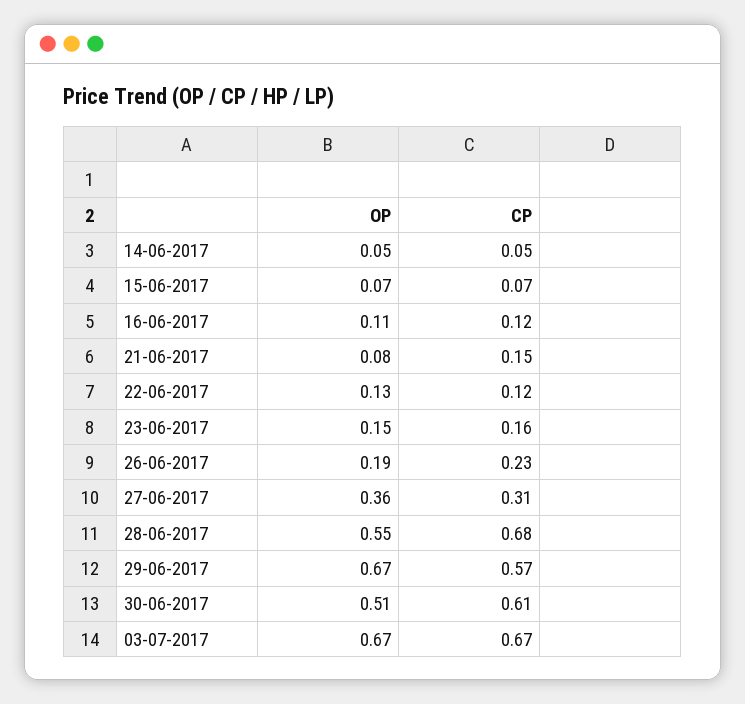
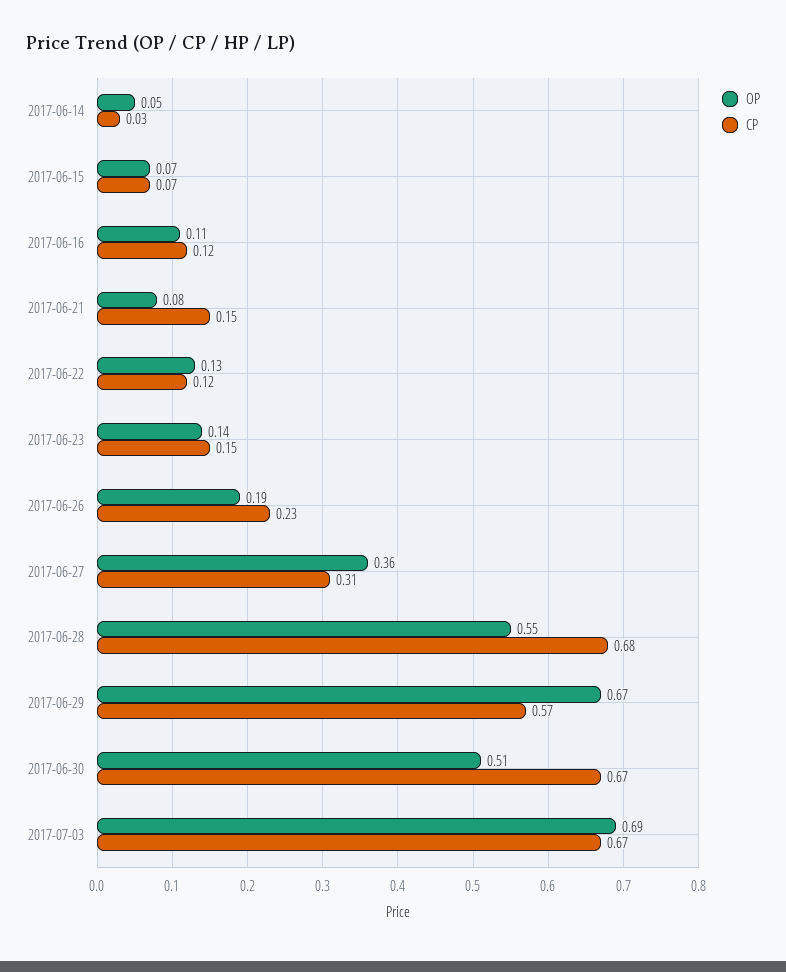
CP, 14-06-2017: 0.05 -> 0.03
OP, 23-06-2017: 0.15 -> 0.14
CP, 23-06-2017: 0.16 -> 0.15
CP, 30-06-2017: 0.61 -> 0.67
OP, 03-07-2017: 0.67 -> 0.69

